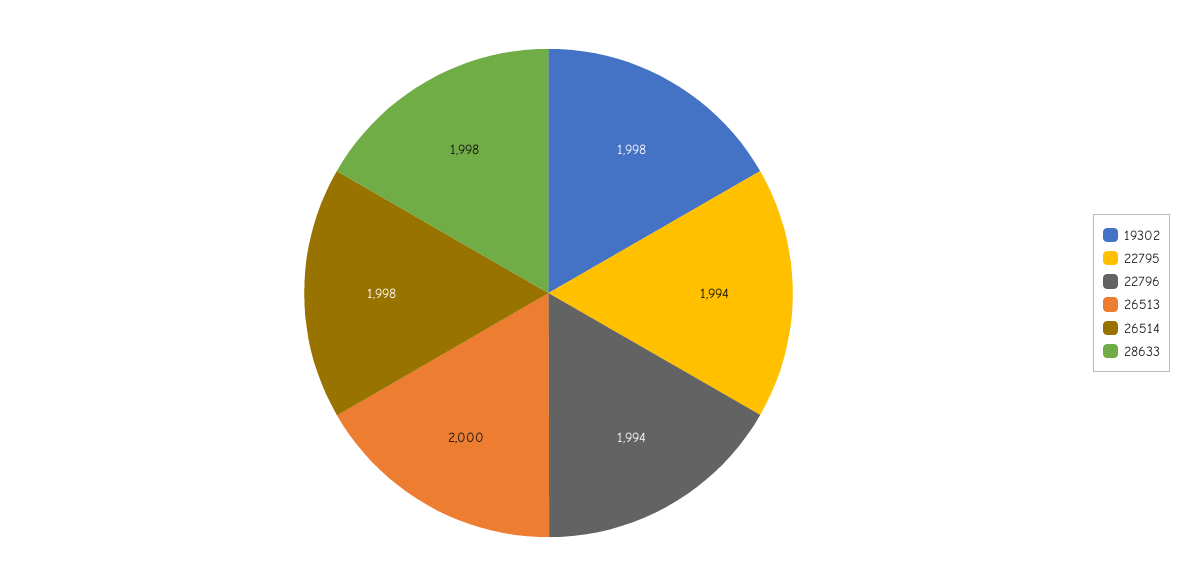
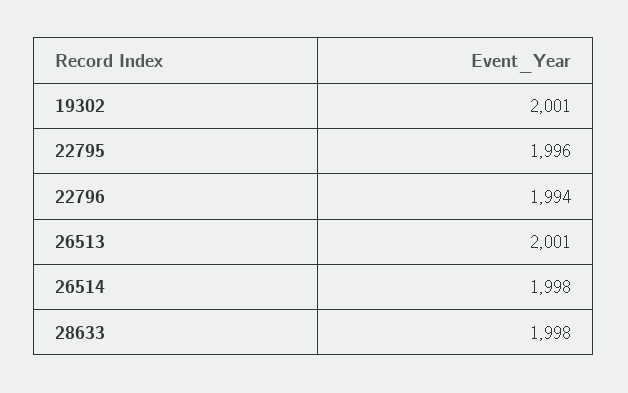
19302: 1998 -> 2001
22795: 1994 -> 1996
26513: 2000 -> 2001

